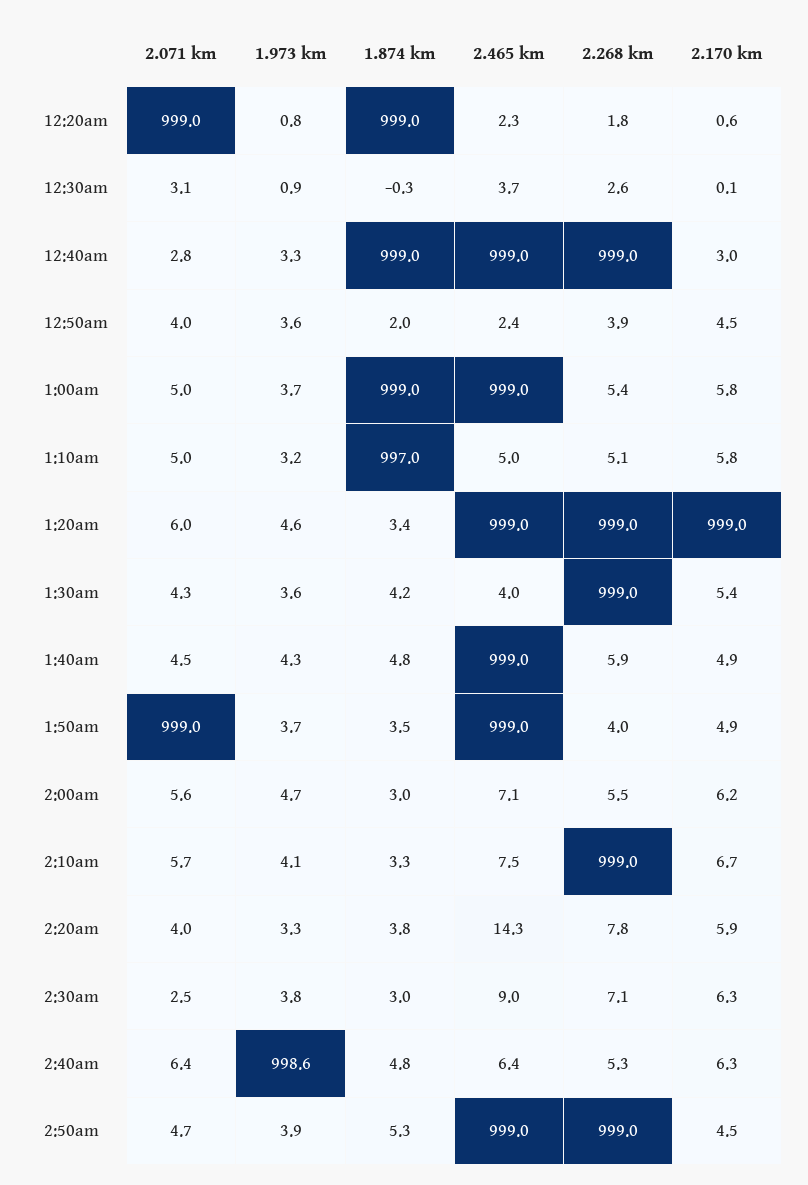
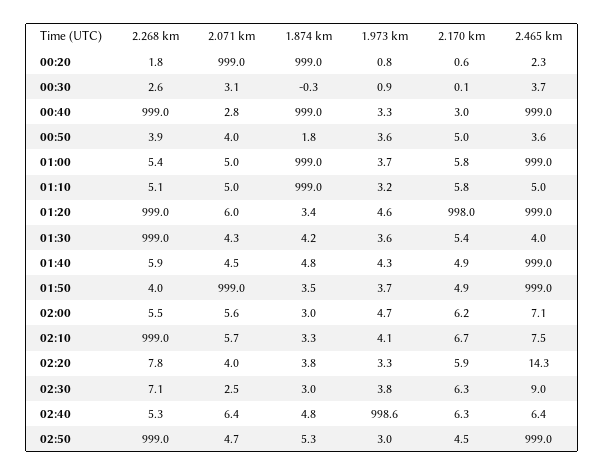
1.874 km, 12:50am: 2 -> 1.8
2.465 km, 12:50am: 2.4 -> 3.6
2.170 km, 12:50am: 4.5 -> 5
1.874 km, 1:10am: 997 -> 999
2.170 km, 1:20am: 999 -> 998
1.973 km, 2:50am: 3.9 -> 3

